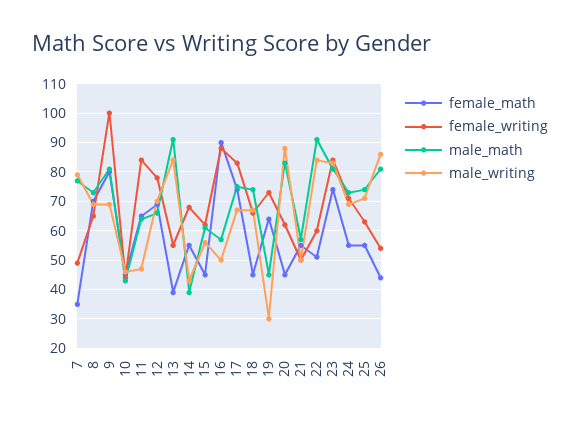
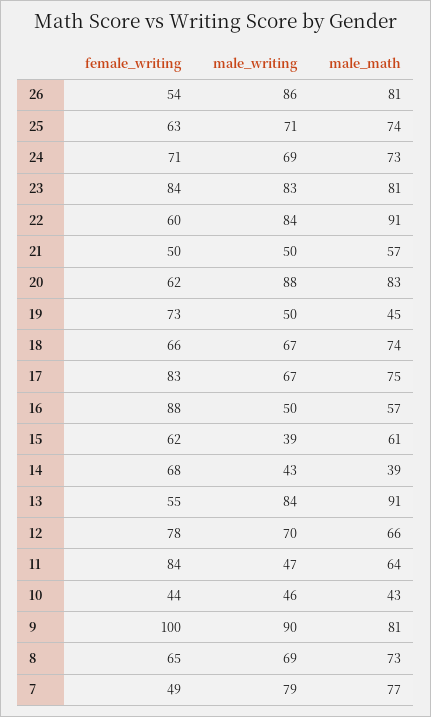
female_math, 7: 35 -> none
female_math, 8: 70 -> none
female_math, 9: 80 -> none
male_writing, 9: 70 -> 90
female_math, 10: 45 -> none
female_math, 11: 65 -> none
female_math, 12: 70 -> none
female_math, 13: 40 -> none
female_math, 14: 55 -> none
female_math, 15: 45 -> none
male_writing, 15: 55 -> 39
female_math, 16: 90 -> none
female_math, 17: 75 -> none
female_math, 18: 45 -> none
female_math, 19: 65 -> none
male_writing, 19: 30 -> 50
female_math, 20: 45 -> none
female_math, 21: 55 -> none
female_math, 22: 50 -> none
female_math, 23: 75 -> none
female_math, 24: 55 -> none
female_math, 25: 55 -> none
female_math, 26: 45 -> none

